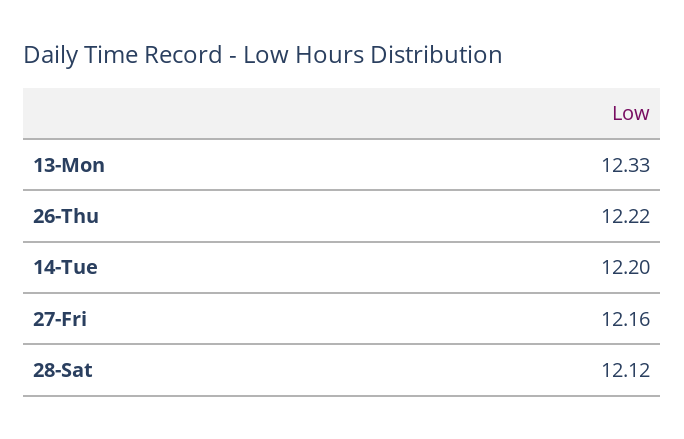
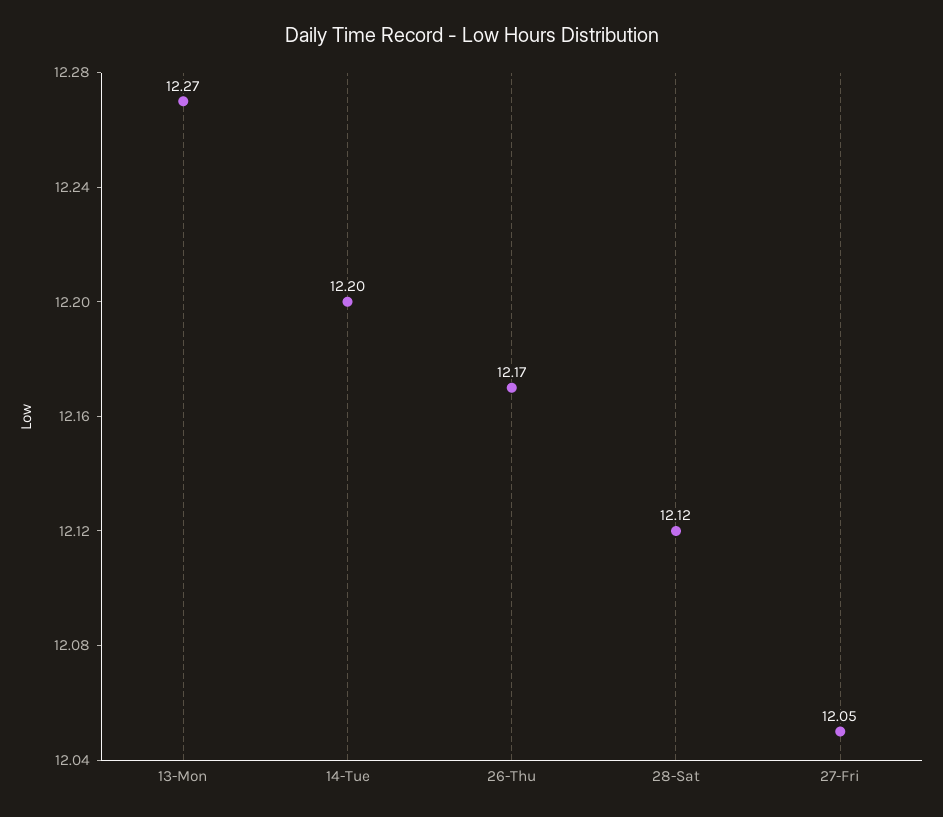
13-Mon: 12.33 -> 12.27
26-Thu: 12.22 -> 12.17
27-Fri: 12.16 -> 12.05

